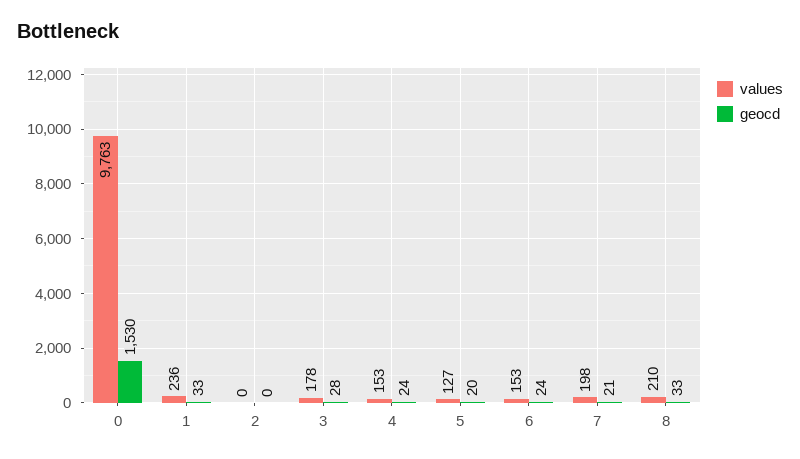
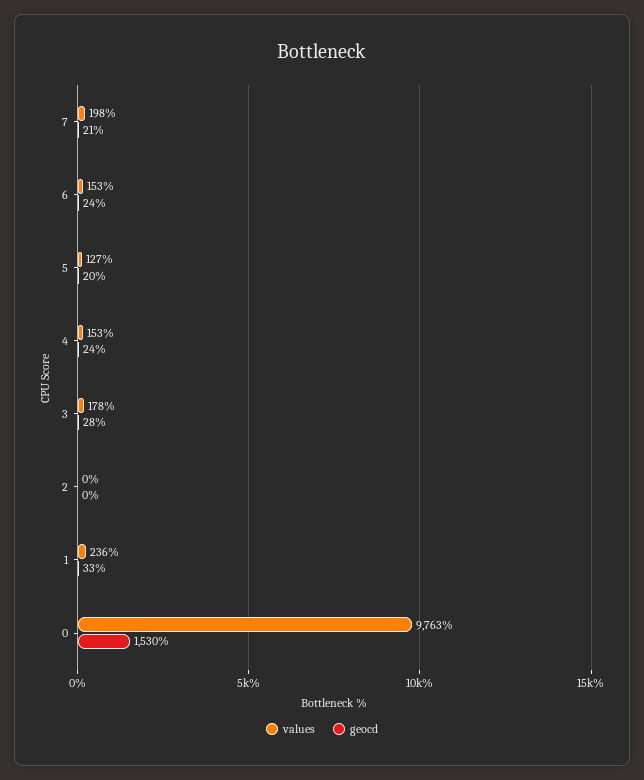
values, 8: 210 -> none
geocd, 8: 33 -> none

